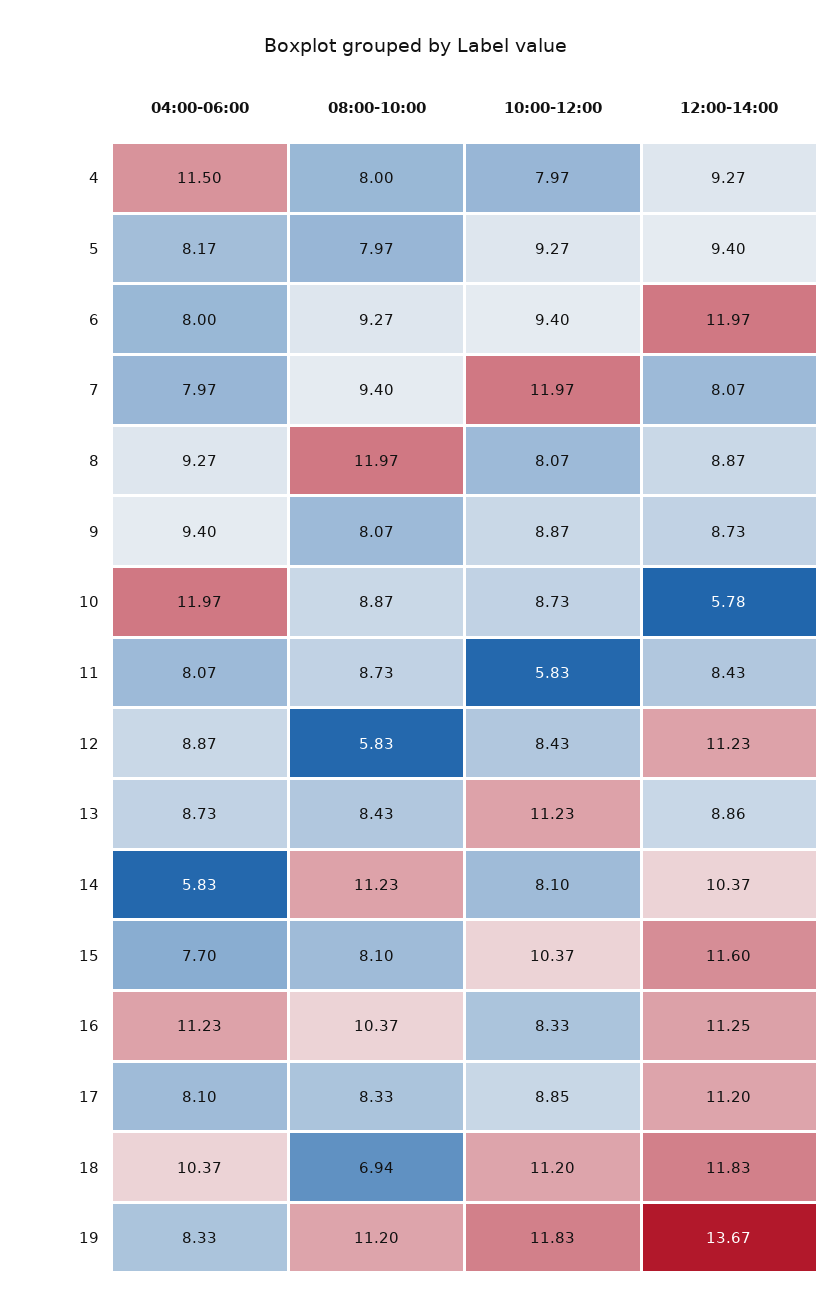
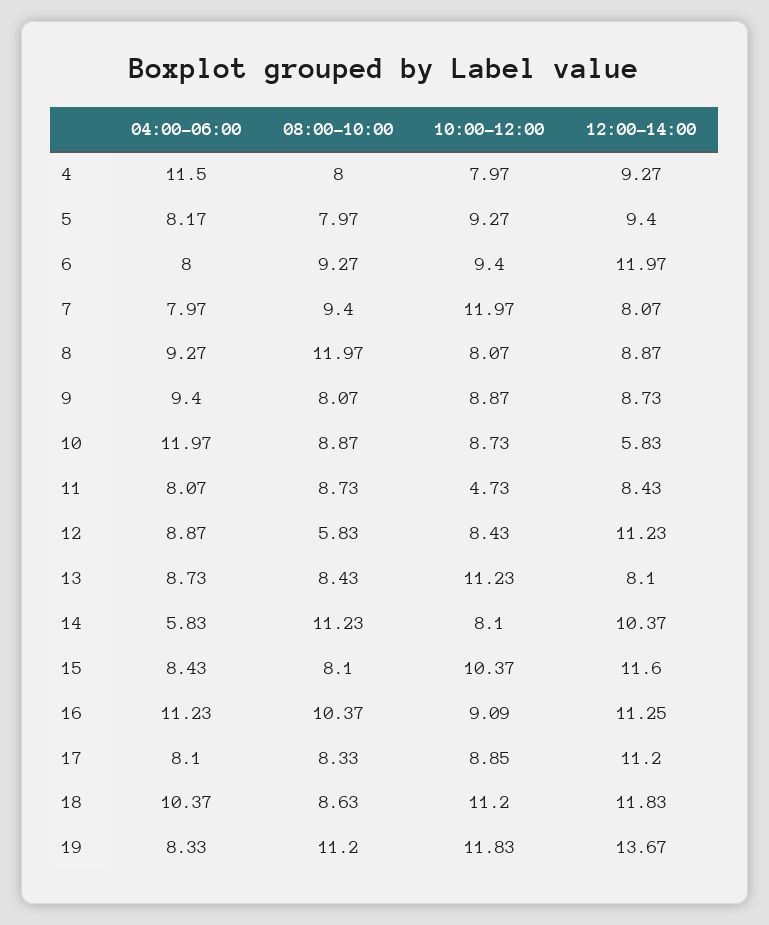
12:00-14:00, 10: 5.78 -> 5.83
10:00-12:00, 11: 5.83 -> 4.73
12:00-14:00, 13: 8.86 -> 8.1
04:00-06:00, 15: 7.7 -> 8.43
10:00-12:00, 16: 8.33 -> 9.09
08:00-10:00, 18: 6.94 -> 8.63

